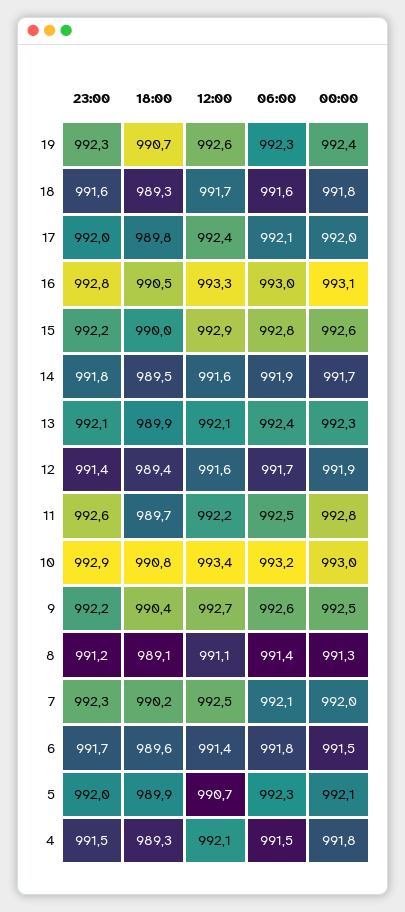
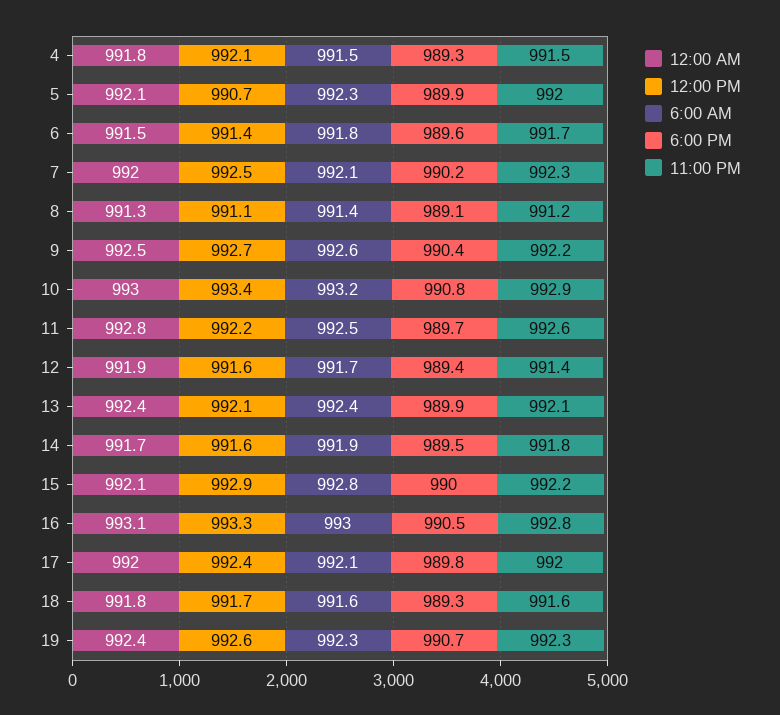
00:00, 15: 992.6 -> 992.1
00:00, 13: 992.3 -> 992.4

